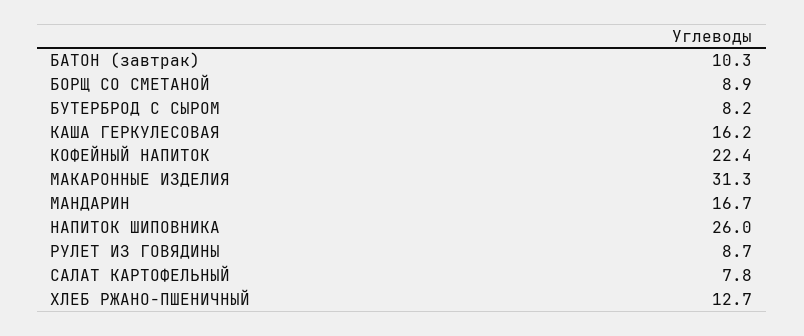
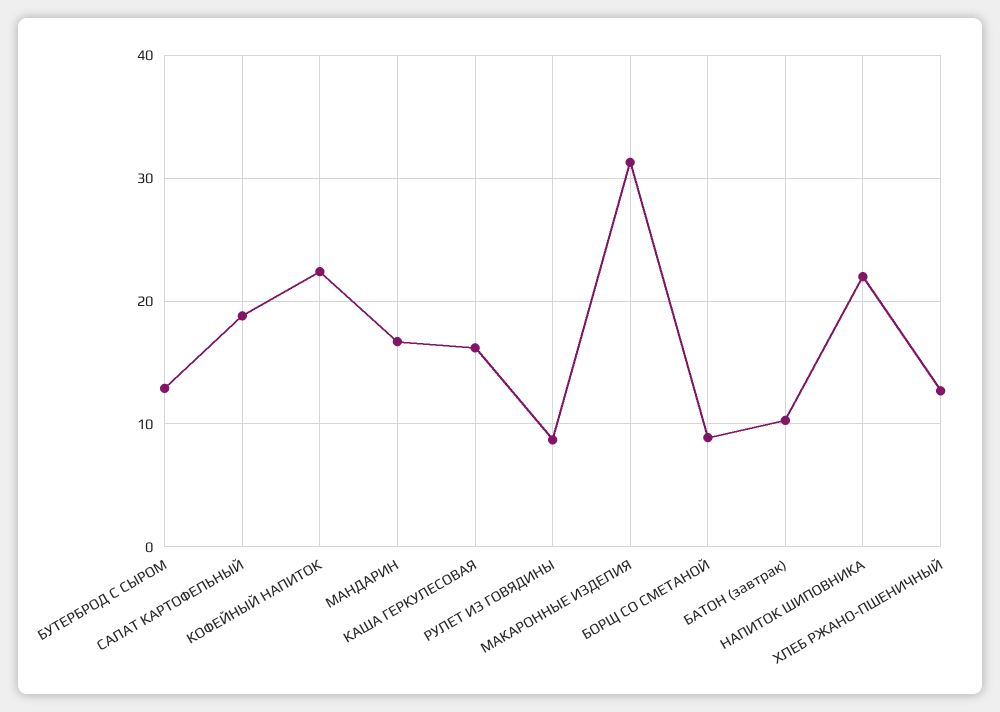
БУТЕРБРОД С СЫРОМ: 8.2 -> 13
НАПИТОК ШИПОВНИКА: 26 -> 22
САЛАТ КАРТОФЕЛЬНЫЙ: 7.8 -> 19

